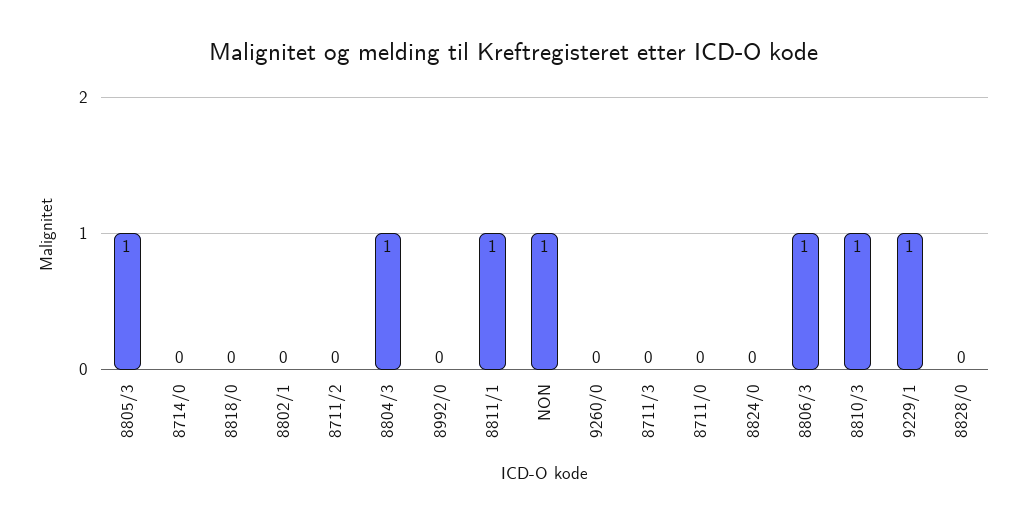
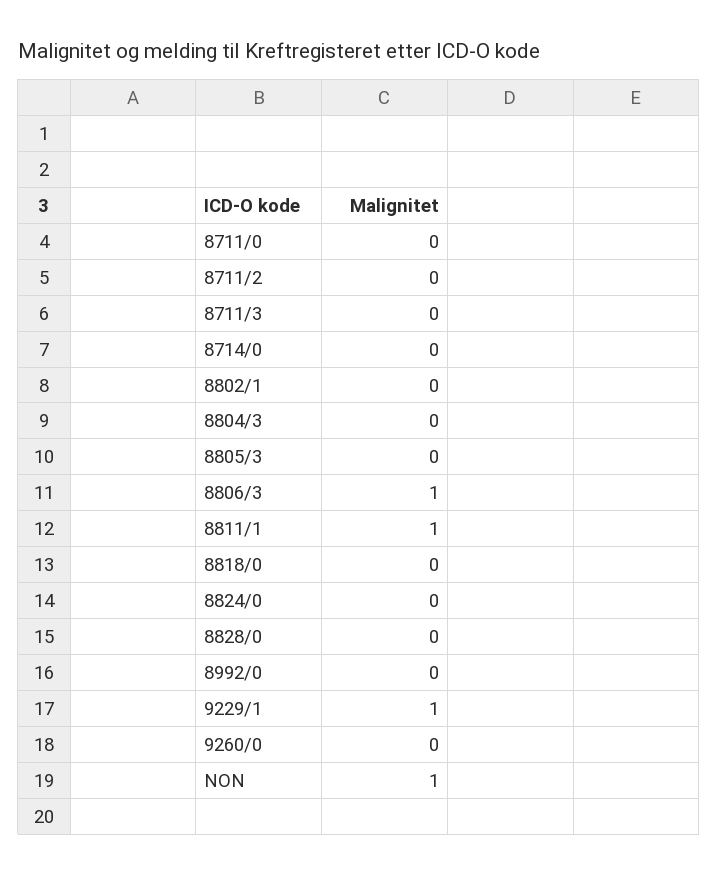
8805/3: 1 -> 0
8804/3: 1 -> 0
8810/3: 1 -> none

